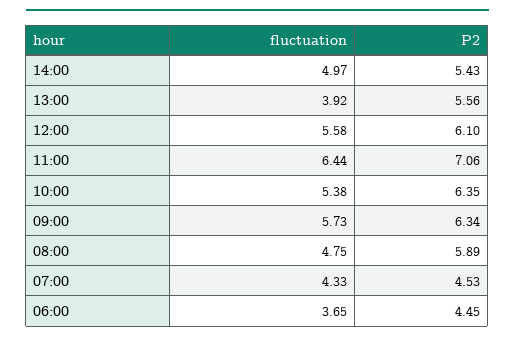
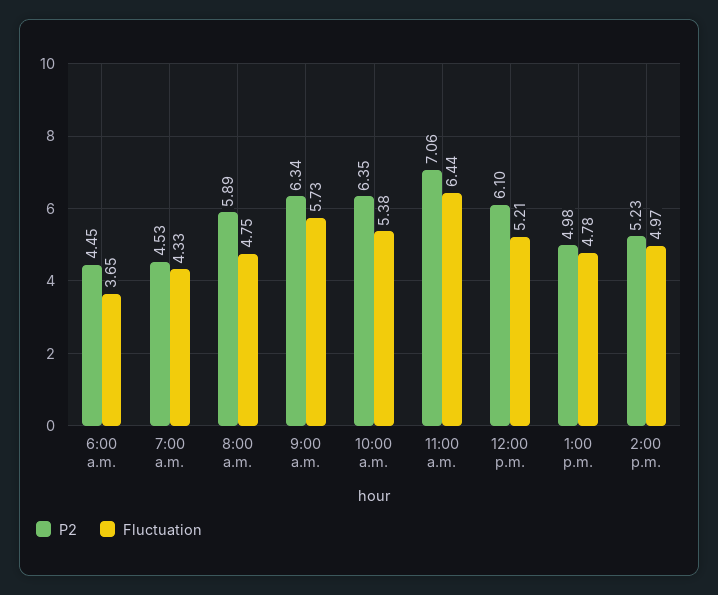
P2, 14:00: 5.43 -> 5.23
fluctuation, 13:00: 3.92 -> 4.78
P2, 13:00: 5.56 -> 4.98
fluctuation, 12:00: 5.58 -> 5.21

